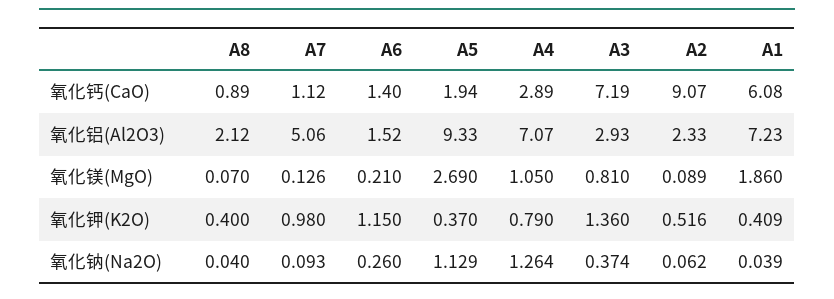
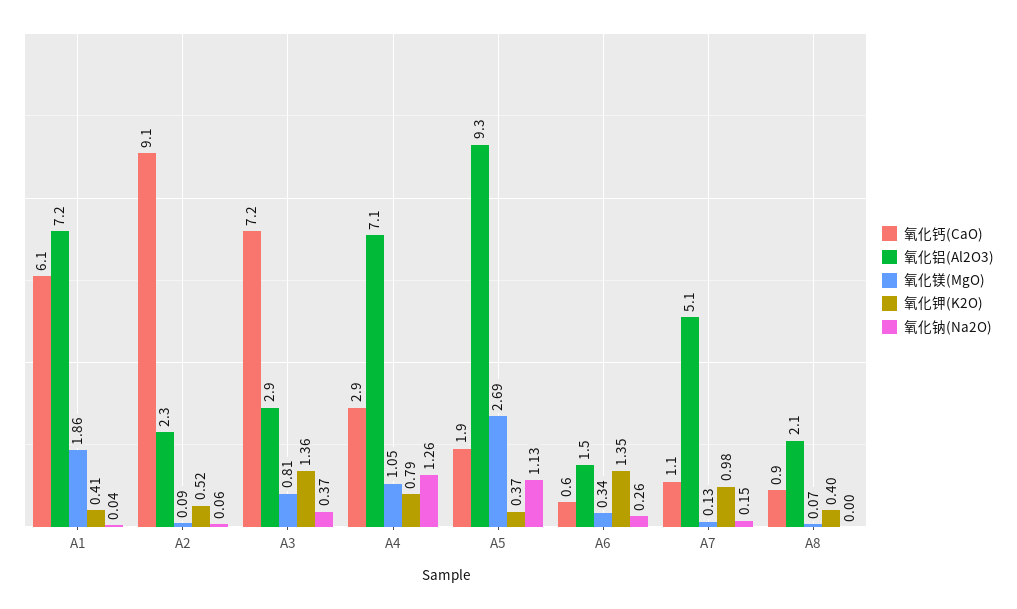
氧化钙(CaO), A6: 1.4 -> 0.6
氧化镁(MgO), A6: 0.21 -> 0.34
氧化钾(K2O), A6: 1.15 -> 1.35
氧化钠(Na2O), A8: 0.04 -> 0
氧化钠(Na2O), A7: 0.093 -> 0.15

